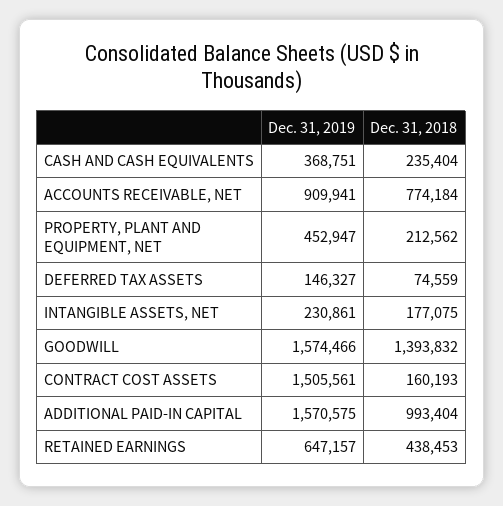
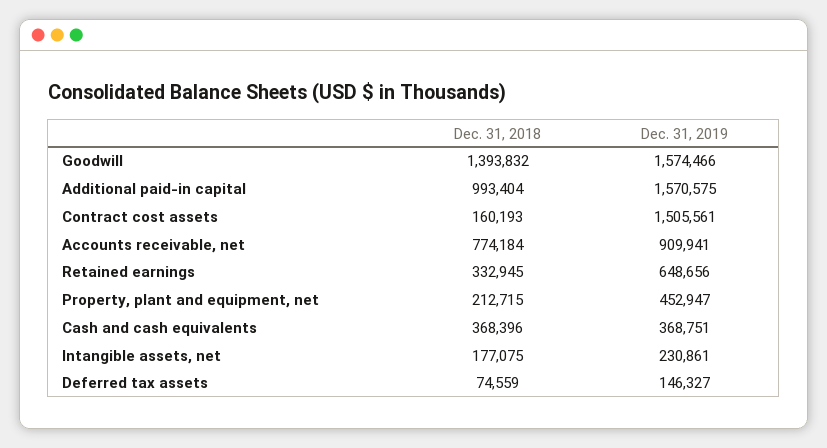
Dec. 31, 2018, CASH AND CASH EQUIVALENTS: 235404 -> 368396
Dec. 31, 2018, PROPERTY, PLANT AND EQUIPMENT, NET: 212562 -> 212715
Dec. 31, 2019, RETAINED EARNINGS: 647157 -> 648656
Dec. 31, 2018, RETAINED EARNINGS: 438453 -> 332945

